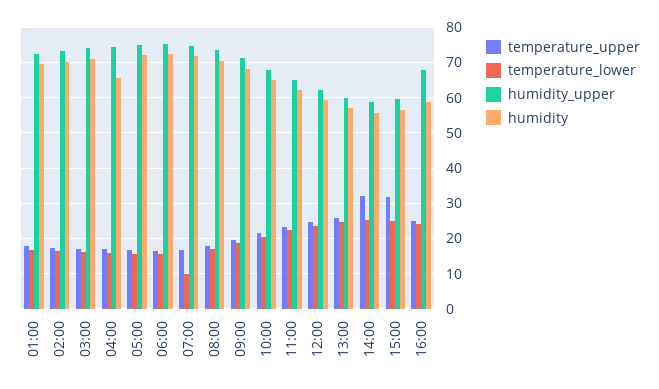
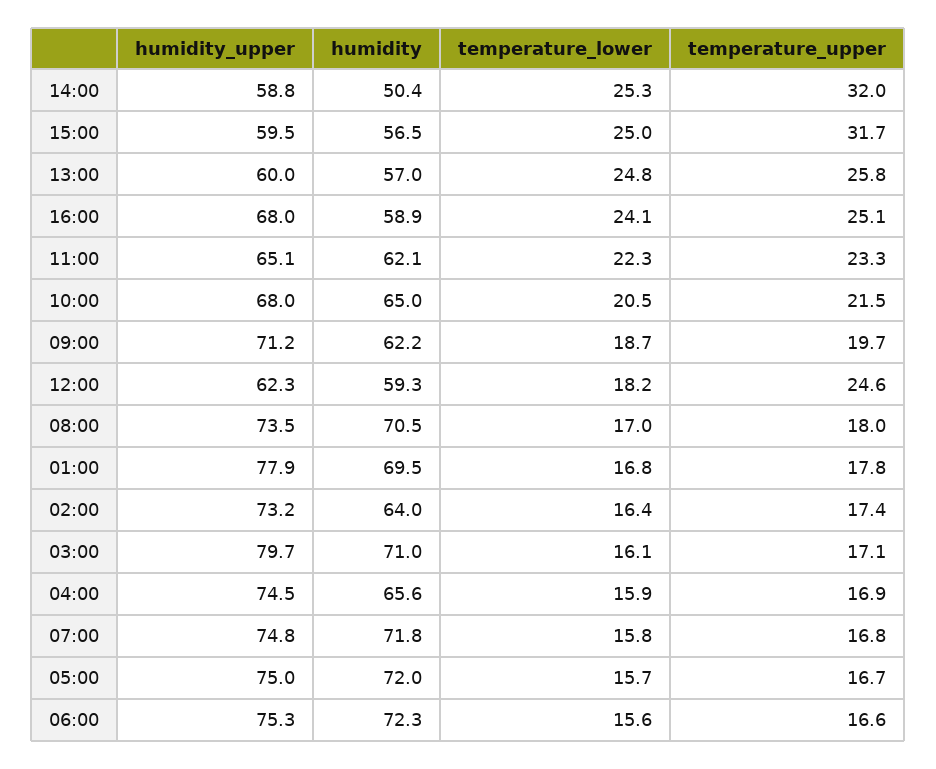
humidity_upper, 01:00: 72 -> 77.9
humidity, 02:00: 70 -> 64
humidity_upper, 03:00: 74 -> 79.7
temperature_lower, 07:00: 10 -> 15.8
humidity, 09:00: 68 -> 62.2
temperature_lower, 12:00: 24 -> 18.2
humidity, 14:00: 56 -> 50.4

